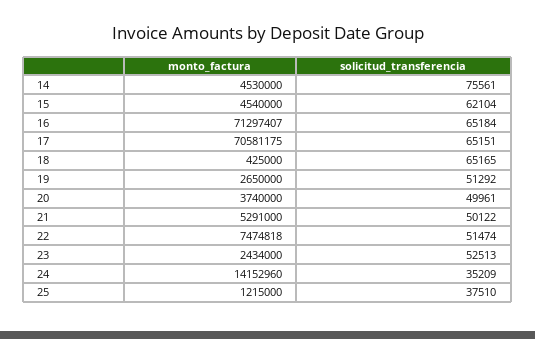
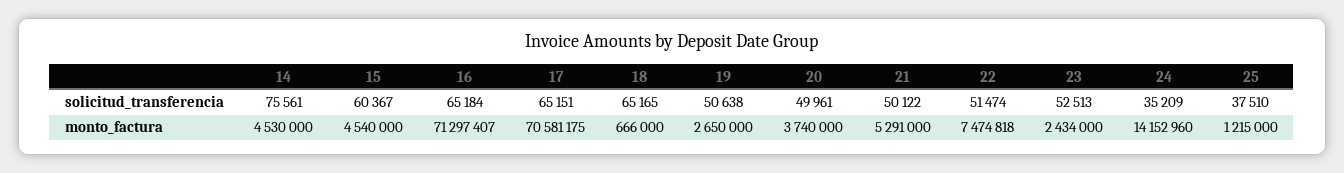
solicitud_transferencia, 15: 62104 -> 60367
monto_factura, 18: 425000 -> 666000
solicitud_transferencia, 19: 51292 -> 50638

